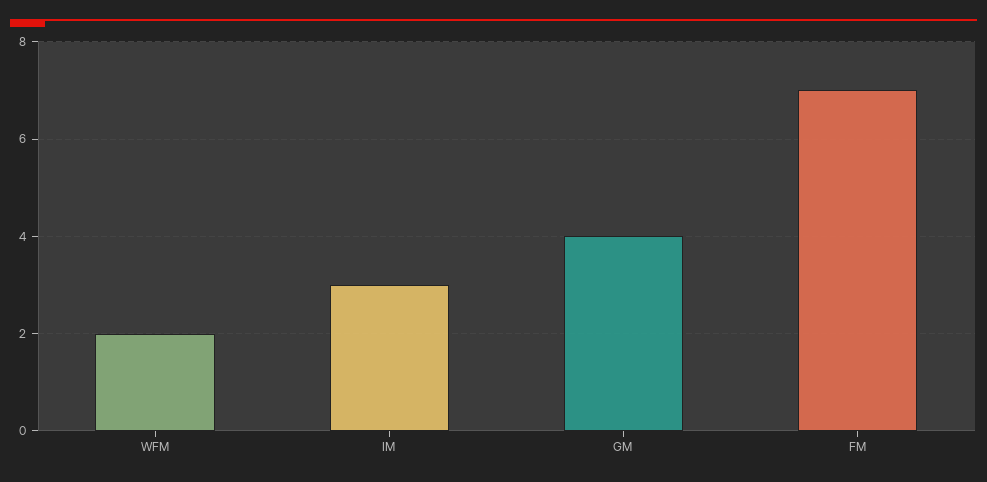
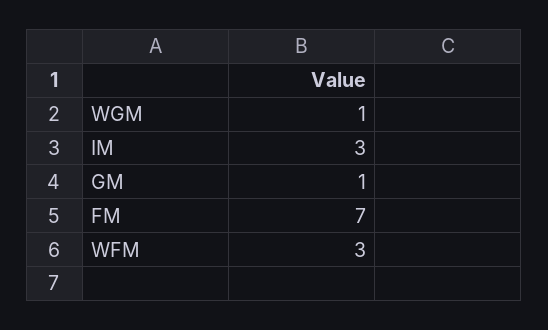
WFM: 2 -> 3
GM: 4 -> 1
WGM: none -> 1

